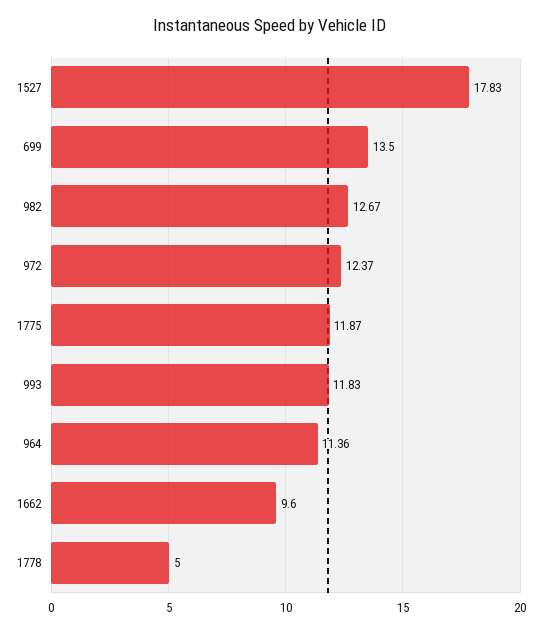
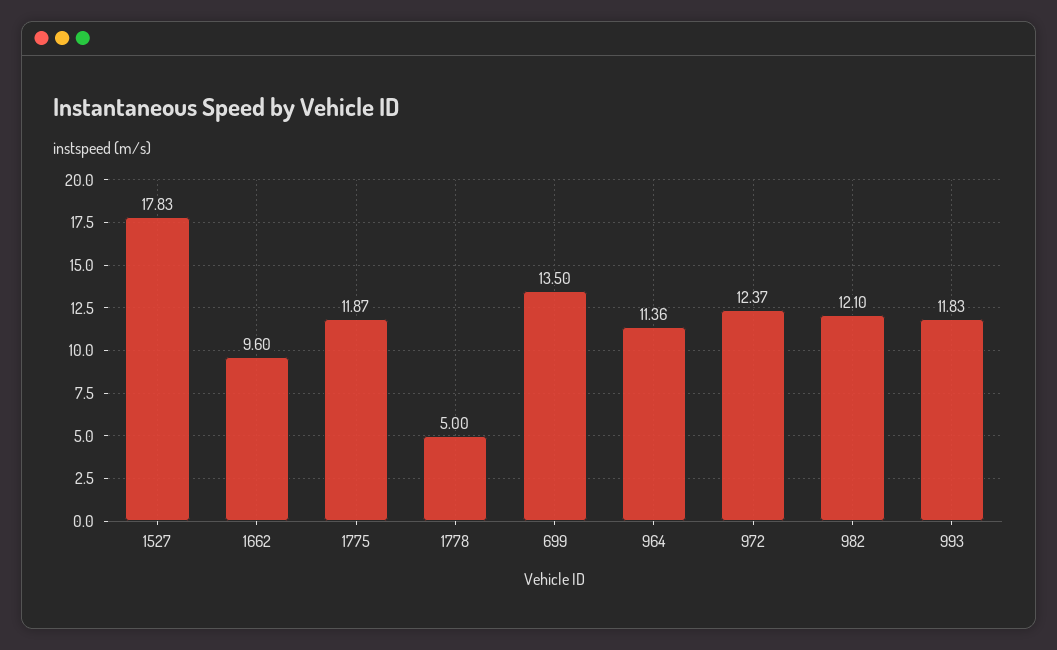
982: 12.67 -> 12.1

